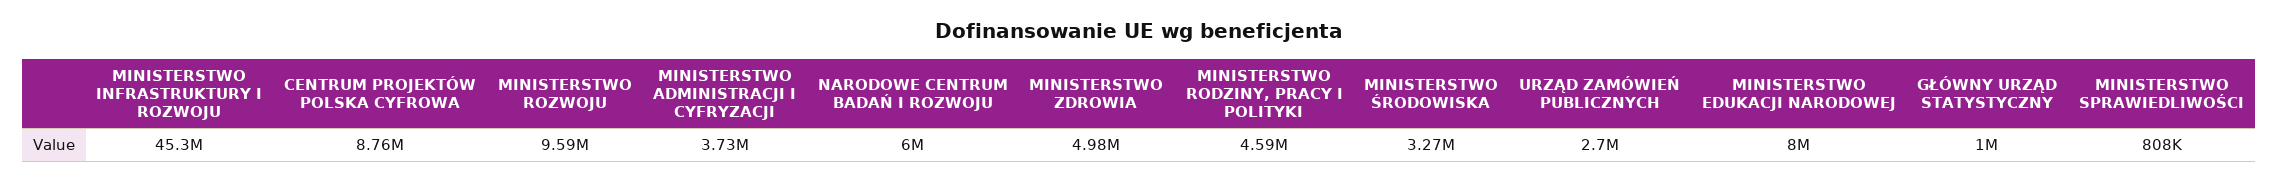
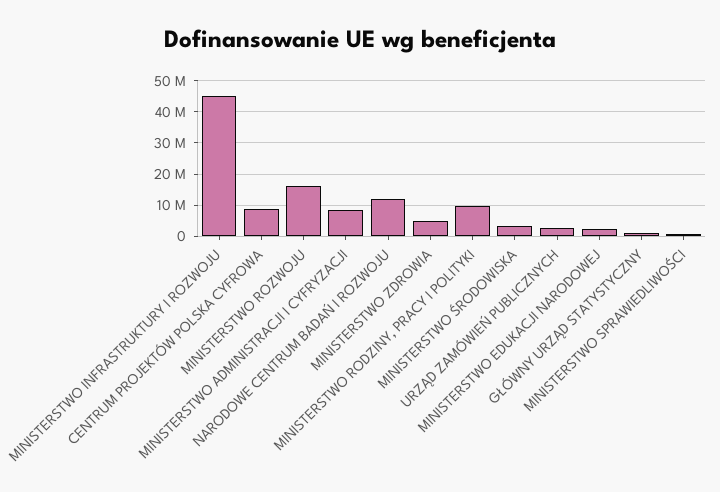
MINISTERSTWO ROZWOJU: 9590000 -> 16000000
MINISTERSTWO ADMINISTRACJI I CYFRYZACJI: 3730000 -> 8000000
NARODOWE CENTRUM BADAŃ I ROZWOJU: 6000000 -> 12000000
MINISTERSTWO RODZINY, PRACY I POLITYKI: 4590000 -> 10000000
MINISTERSTWO EDUKACJI NARODOWEJ: 8000000 -> 2000000

